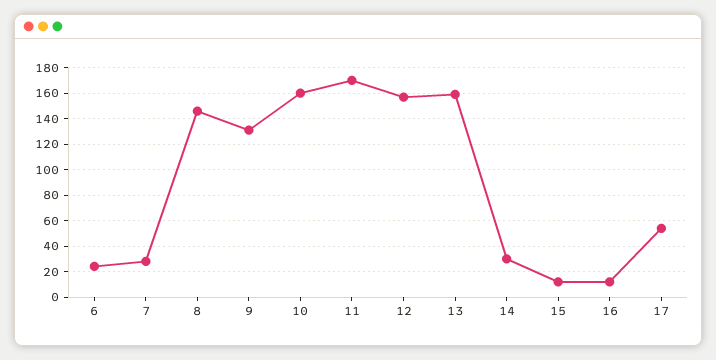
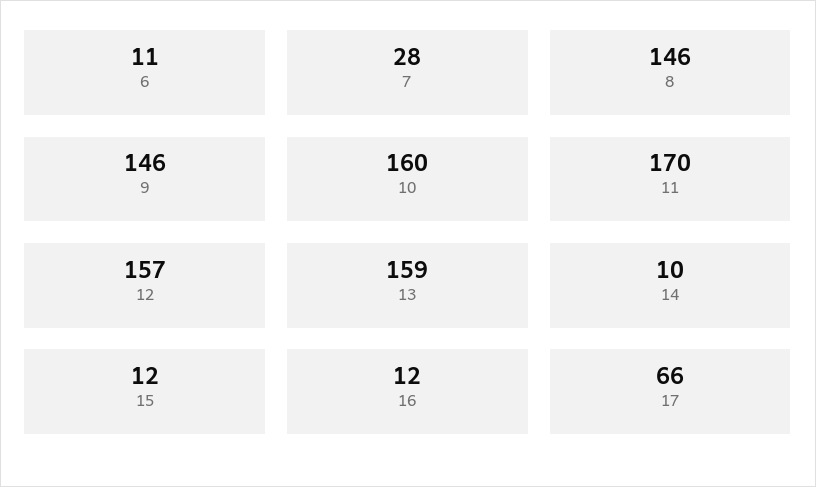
6: 25 -> 11
9: 130 -> 146
14: 30 -> 10
17: 55 -> 66

